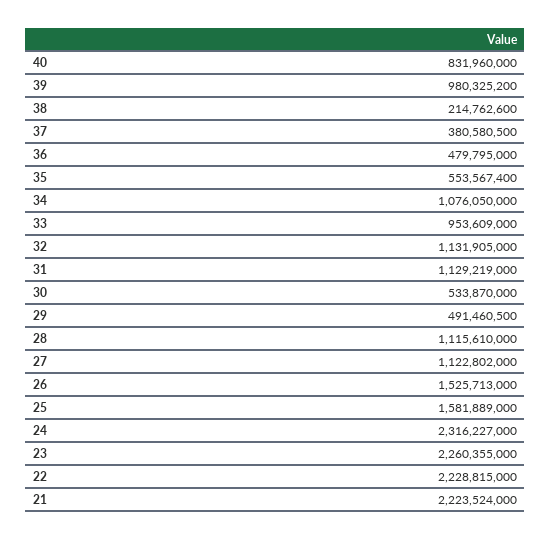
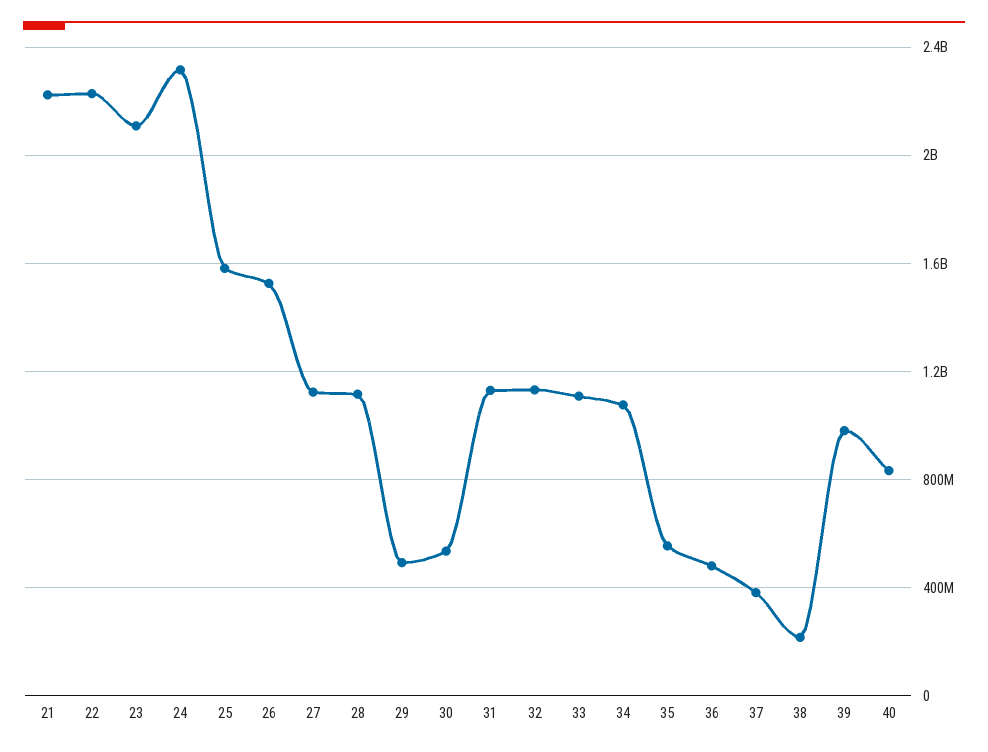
33: 953609000 -> 1100000000
23: 2260355000 -> 2100000000

